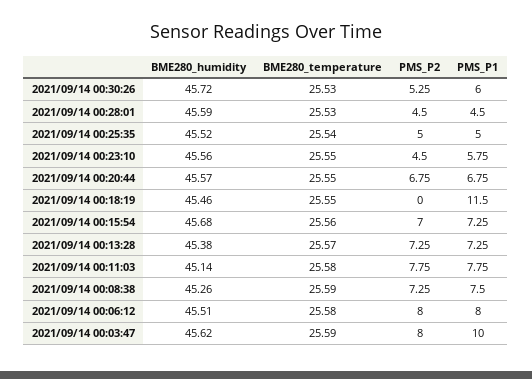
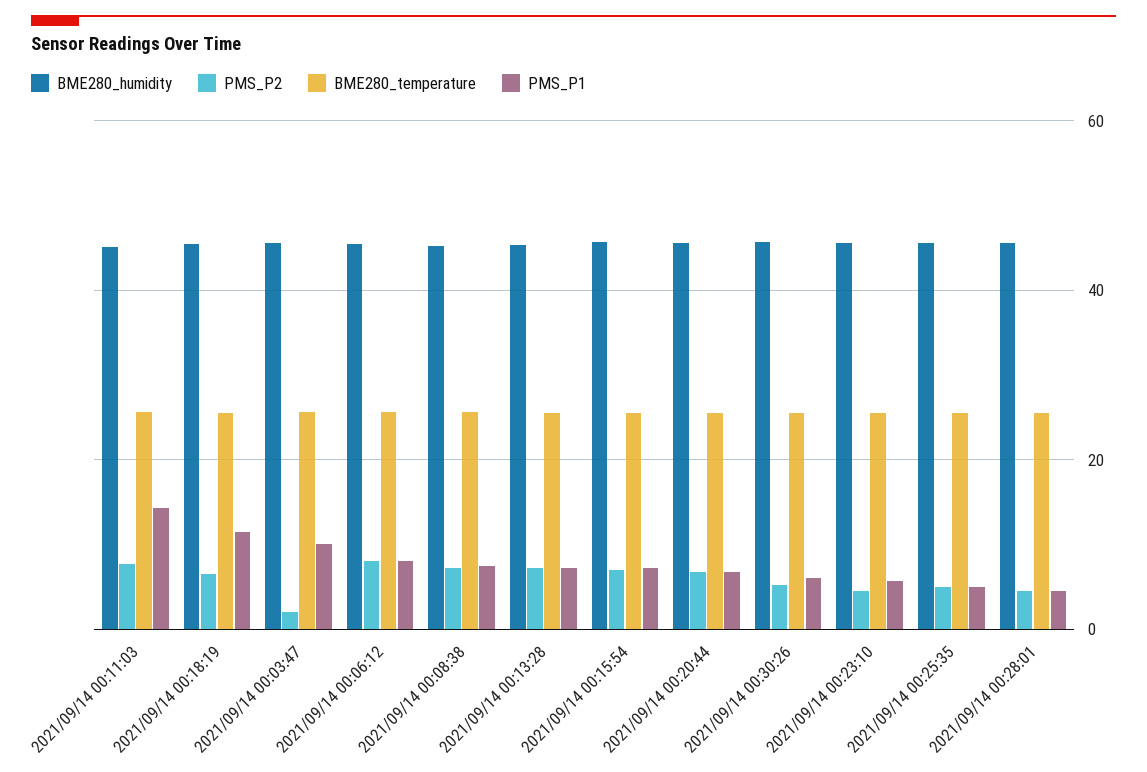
PMS_P2, 2021/09/14 00:18:19: 0 -> 6
PMS_P1, 2021/09/14 00:11:03: 7.75 -> 14
PMS_P2, 2021/09/14 00:03:47: 8 -> 2

